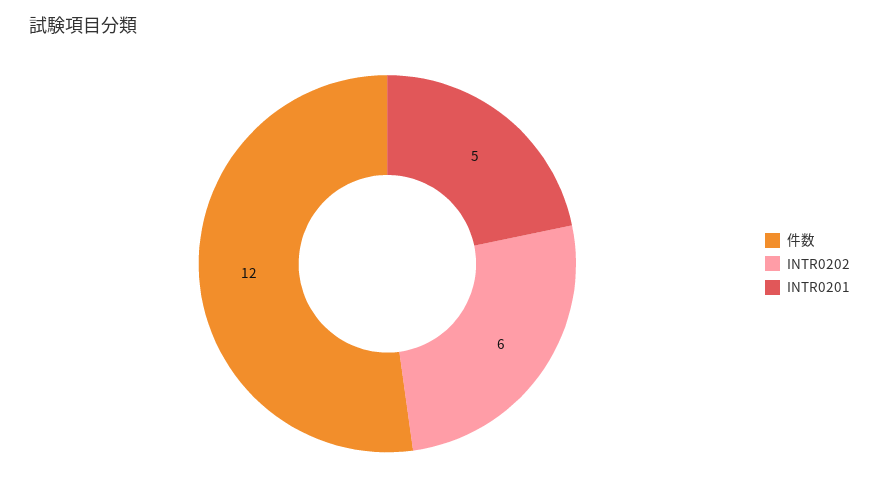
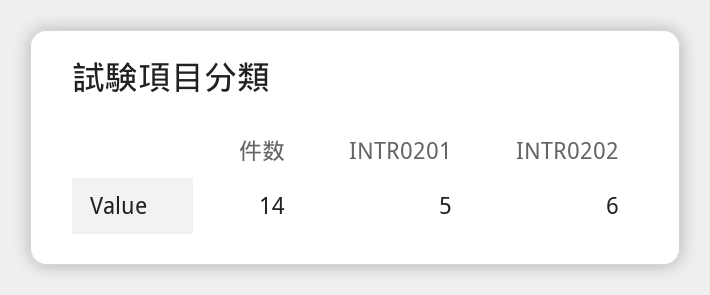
件数: 12 -> 14

